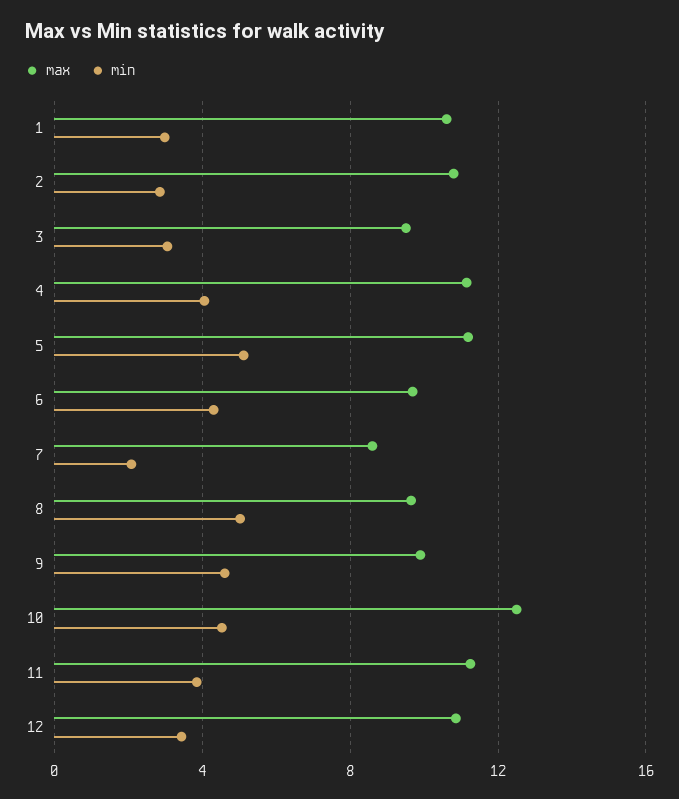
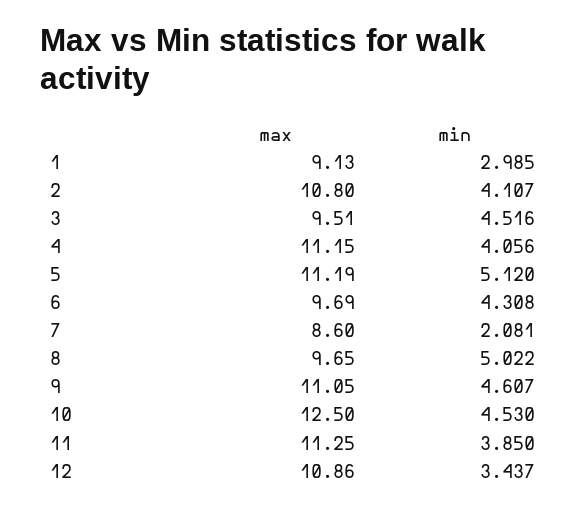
max, 1: 10.5 -> 9.13
min, 2: 3 -> 4.107
min, 3: 3 -> 4.516
max, 9: 10 -> 11.05

